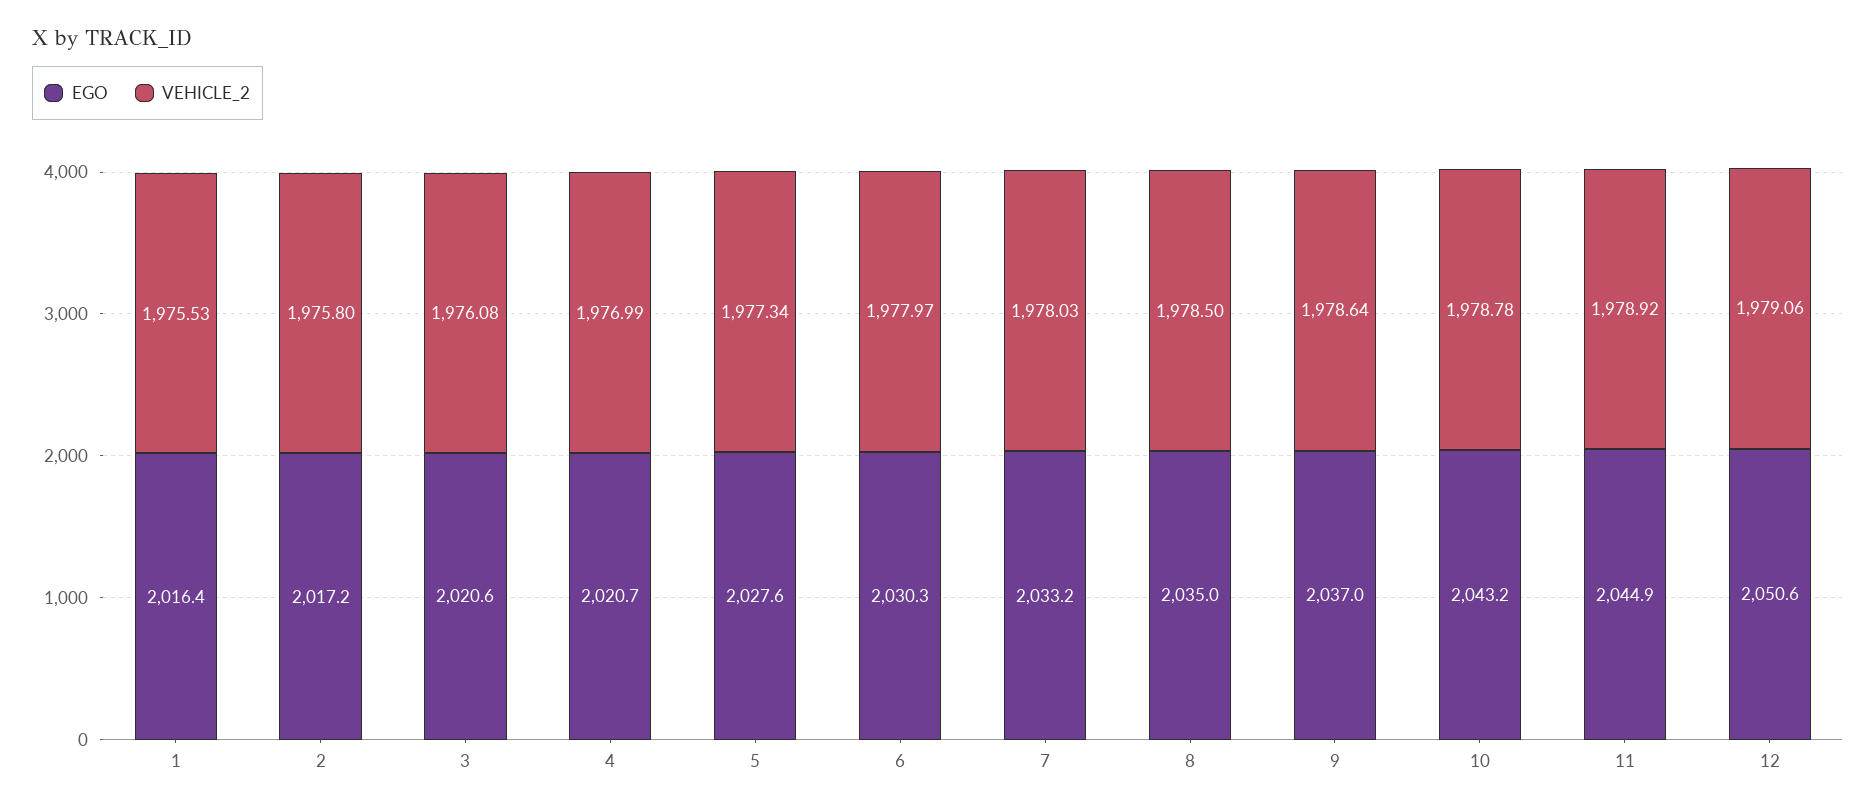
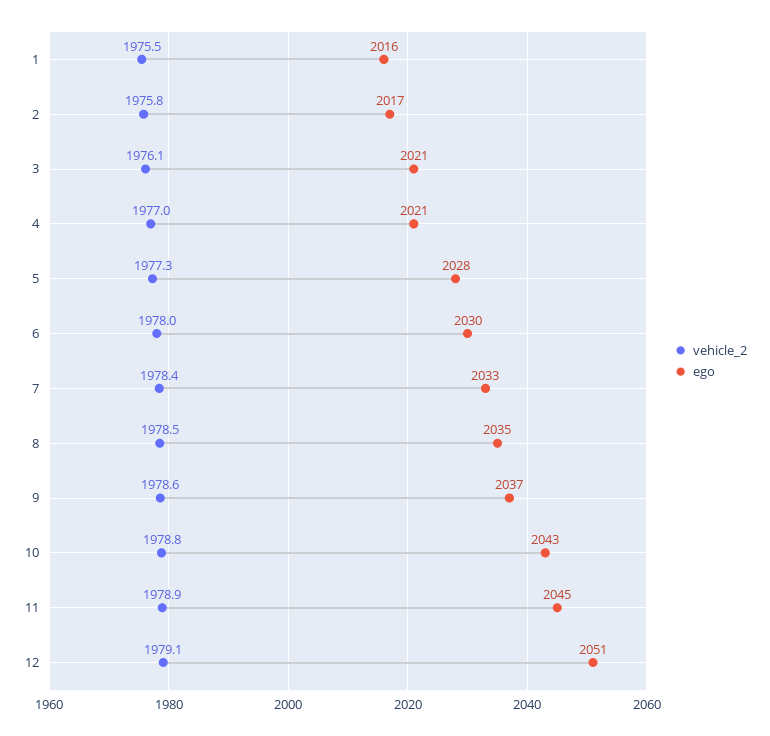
VEHICLE_2, 7: 1978.03 -> 1978.4

